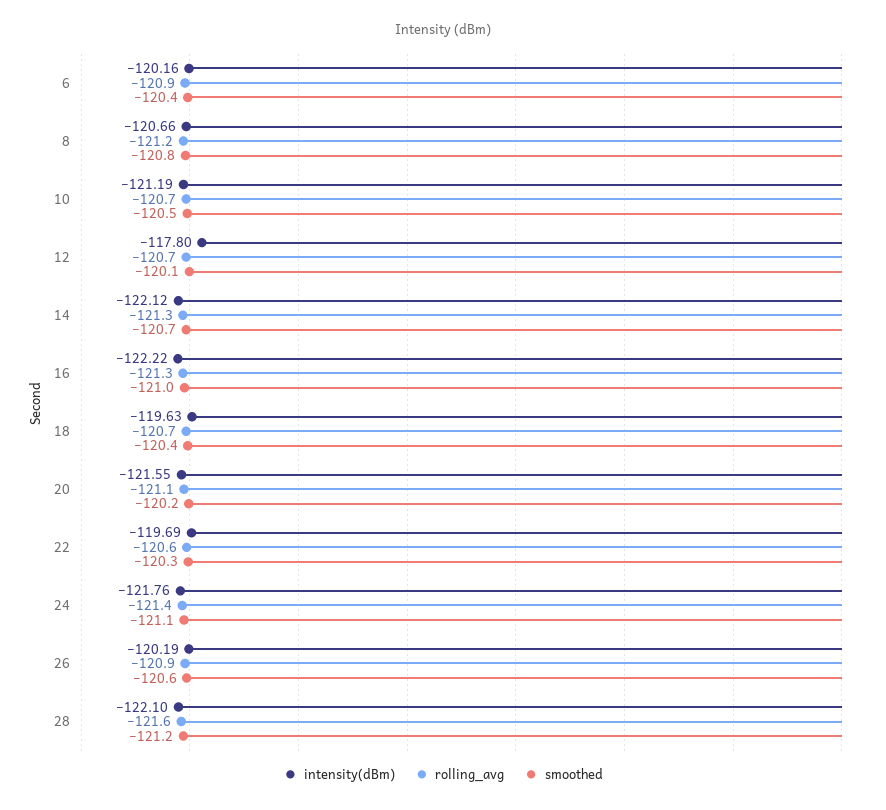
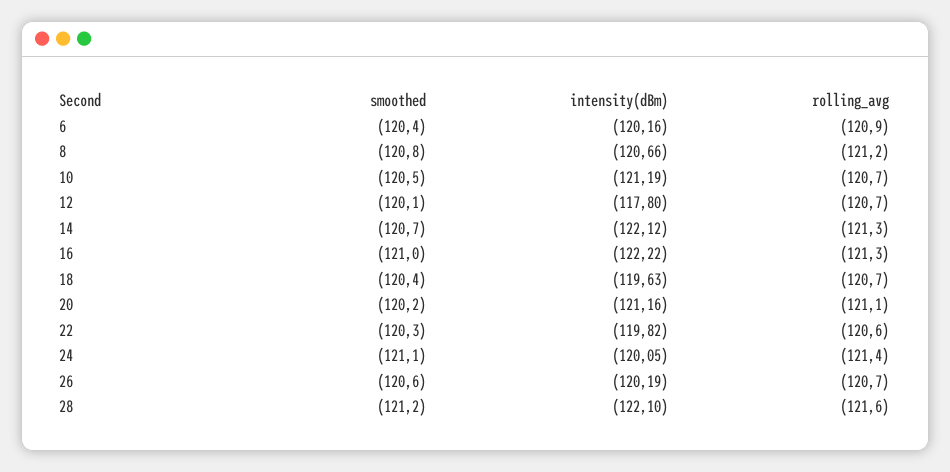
intensity(dBm), 20: -121.55 -> -121.16
intensity(dBm), 22: -119.69 -> -119.82
intensity(dBm), 24: -121.76 -> -120.05
rolling_avg, 26: -120.9 -> -120.7

